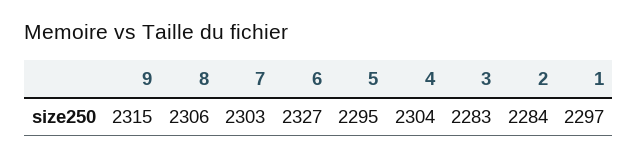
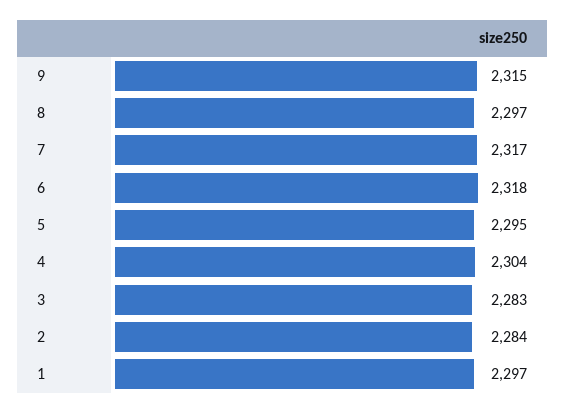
8: 2306 -> 2297
7: 2303 -> 2317
6: 2327 -> 2318

